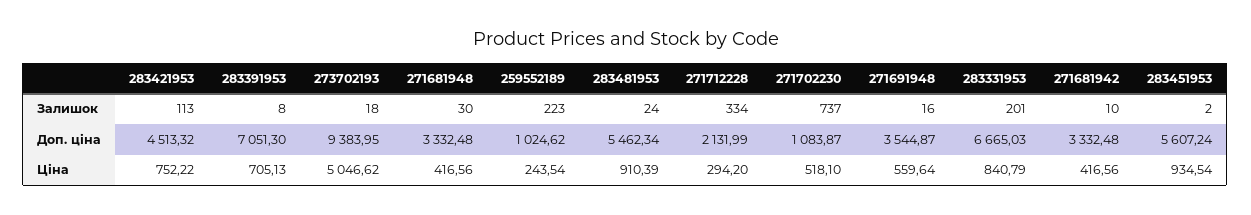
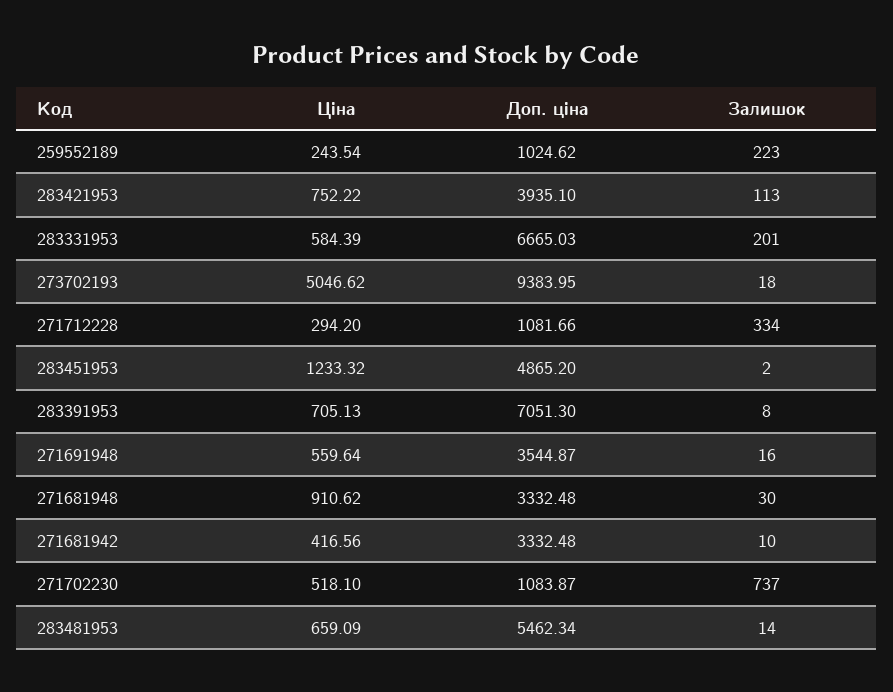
283481953, Залишок: 24 -> 14
283421953, Доп. ціна: 4513.32 -> 3935.1
271712228, Доп. ціна: 2131.99 -> 1081.66
283451953, Доп. ціна: 5607.24 -> 4865.2
271681948, Ціна: 416.56 -> 910.62
283481953, Ціна: 910.39 -> 659.09
283331953, Ціна: 840.79 -> 584.39
283451953, Ціна: 934.54 -> 1233.32

